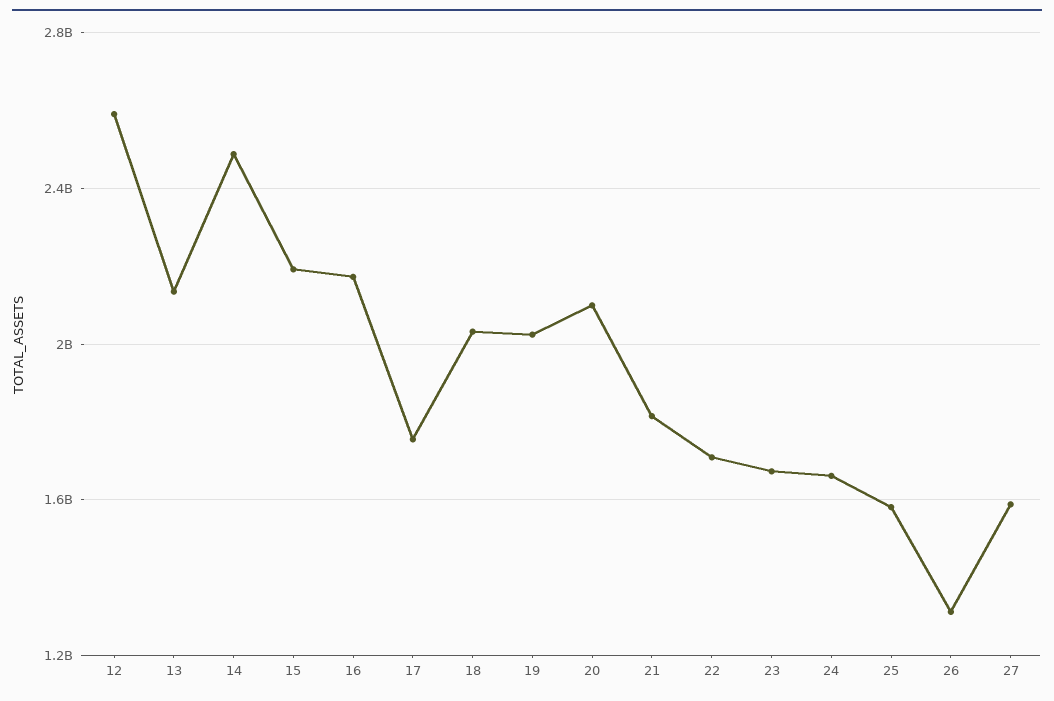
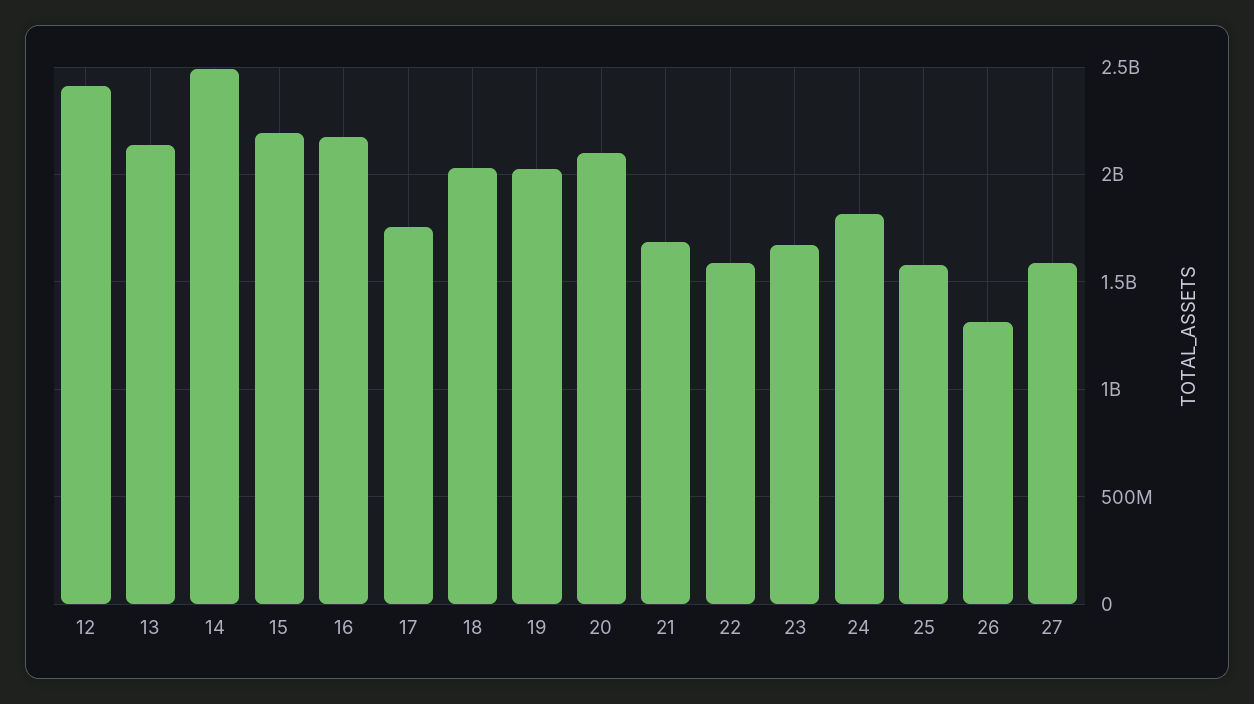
12: 2600000000 -> 2400000000
21: 1800000000 -> 1700000000
22: 1700000000 -> 1600000000
24: 1650000000 -> 1800000000

